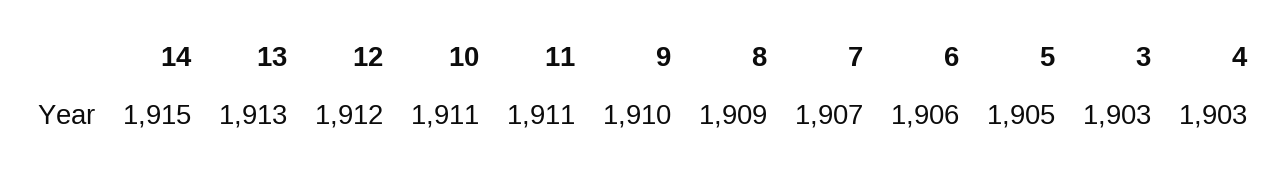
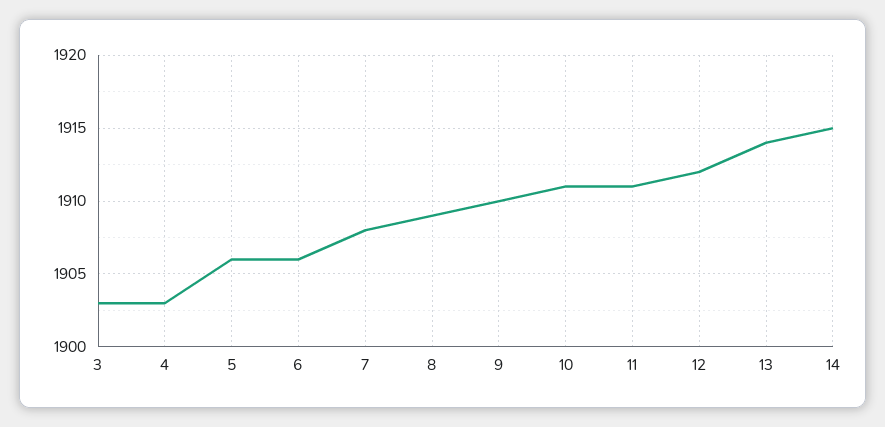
13: 1913 -> 1914
7: 1907 -> 1908
5: 1905 -> 1906

